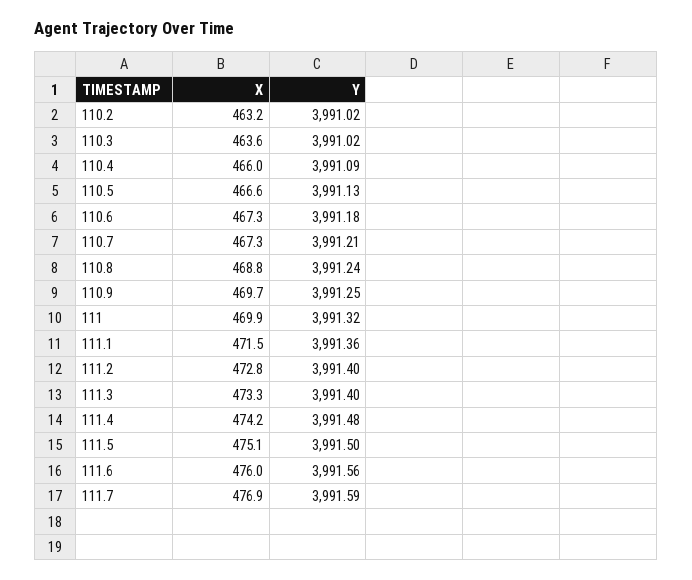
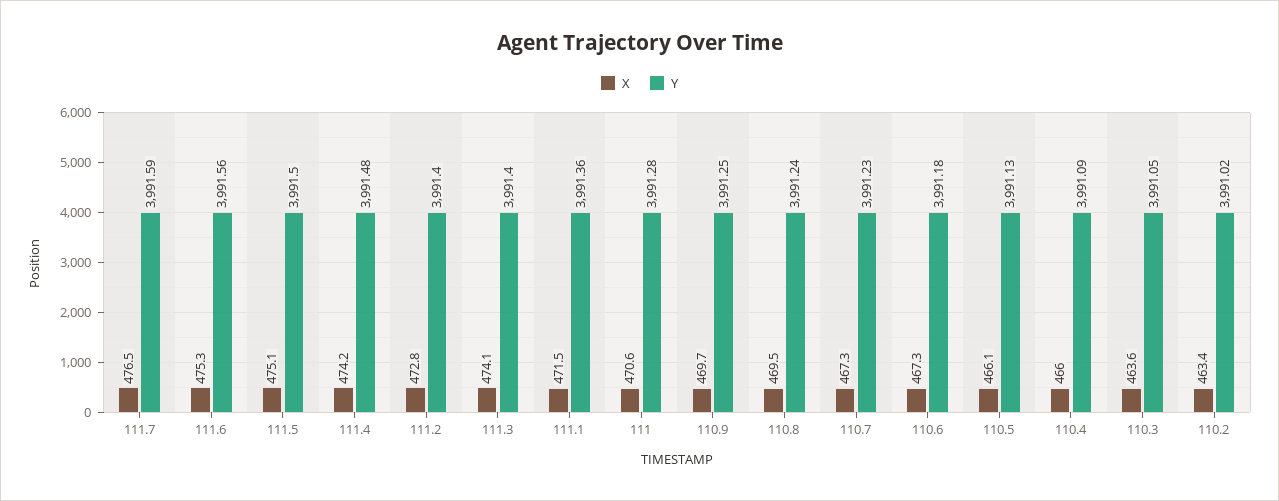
X, 110.2: 463.2 -> 463.4
Y, 110.3: 3991.02 -> 3991.05
X, 110.5: 466.6 -> 466.1
Y, 110.7: 3991.21 -> 3991.23
X, 110.8: 468.8 -> 469.5
X, 111: 469.9 -> 470.6
Y, 111: 3991.32 -> 3991.28
X, 111.3: 473.3 -> 474.1
X, 111.6: 476 -> 475.3
X, 111.7: 476.9 -> 476.5

